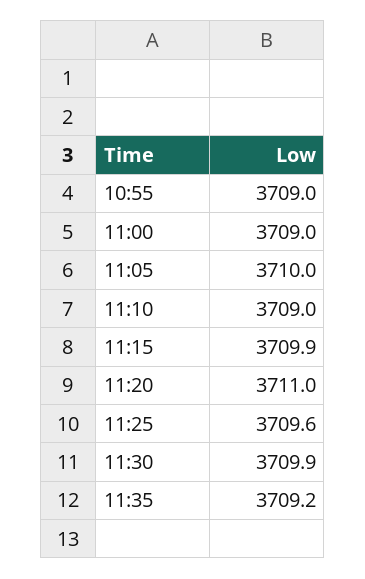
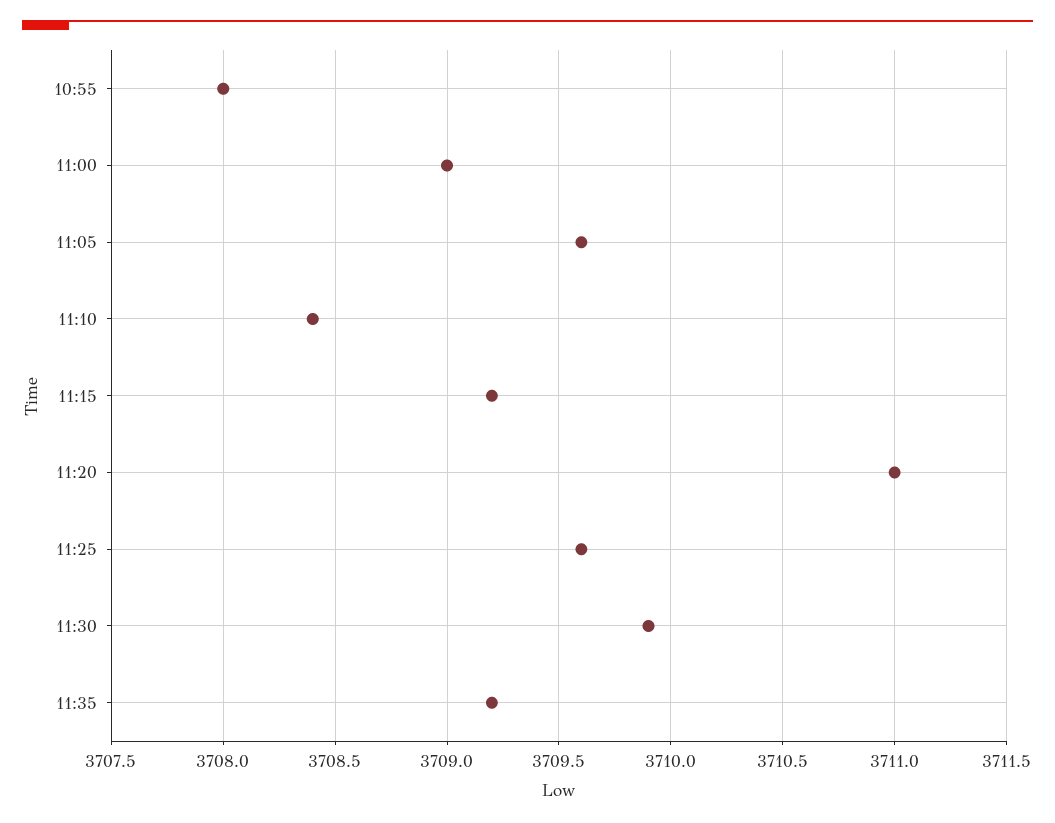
10:55: 3709 -> 3708
11:05: 3710 -> 3709.6
11:10: 3709 -> 3708.4
11:15: 3709.9 -> 3709.2

